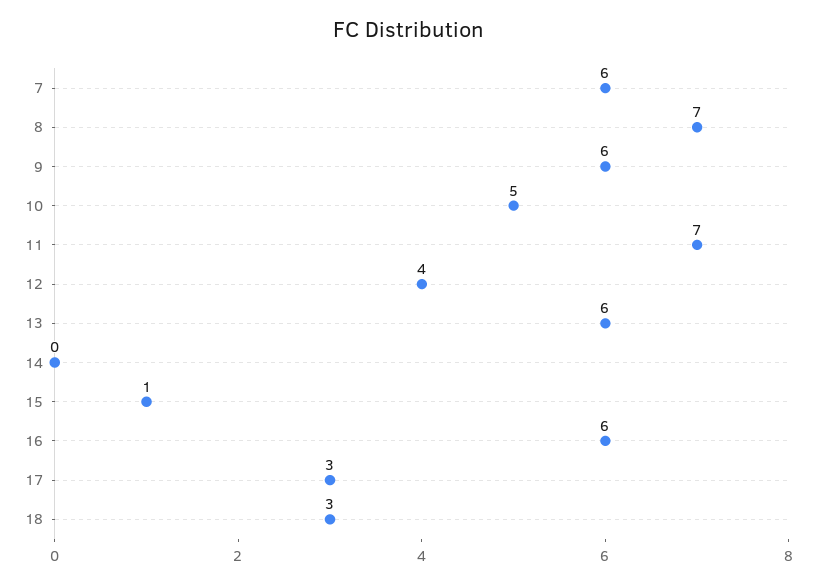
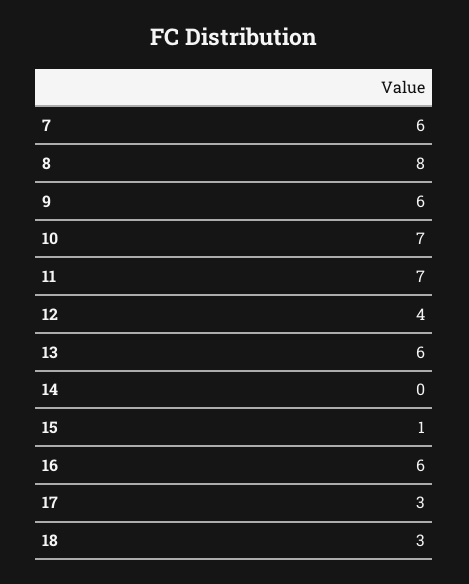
8: 7 -> 8
10: 5 -> 7

